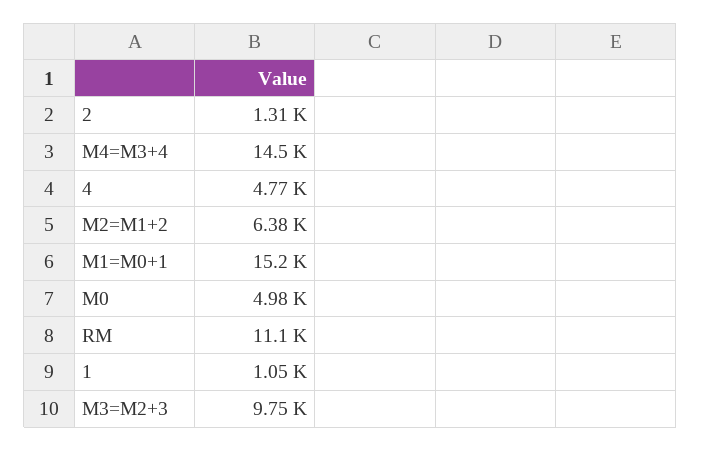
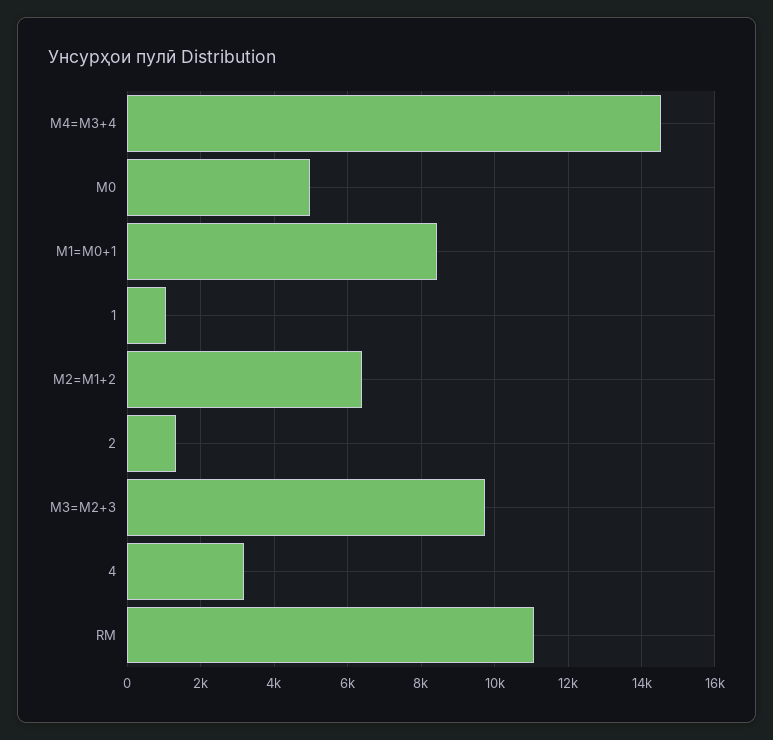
4: 4770 -> 3200
М1=M0+1: 15200 -> 8400

